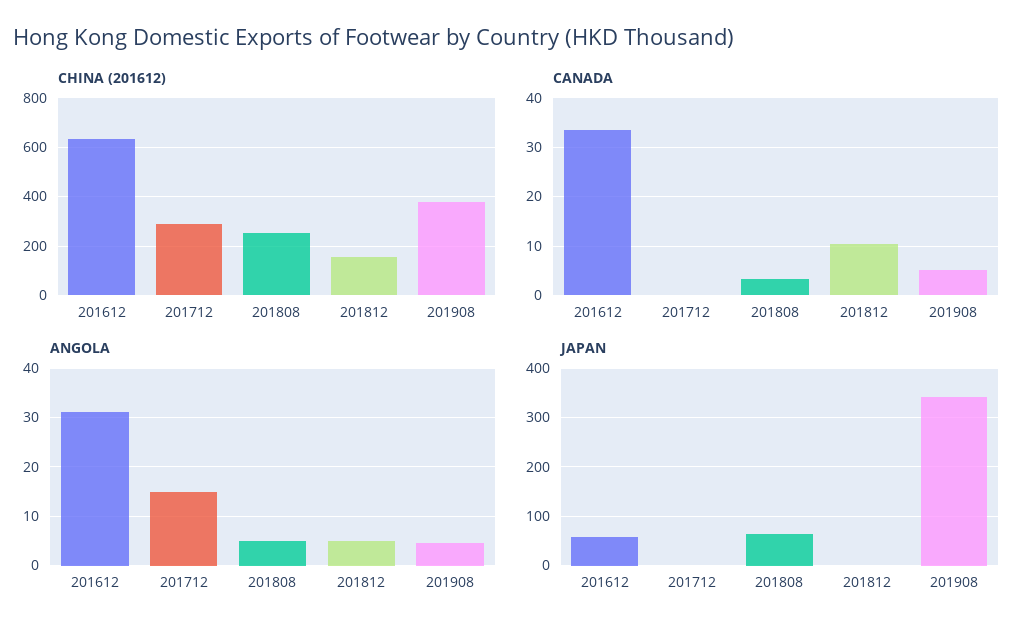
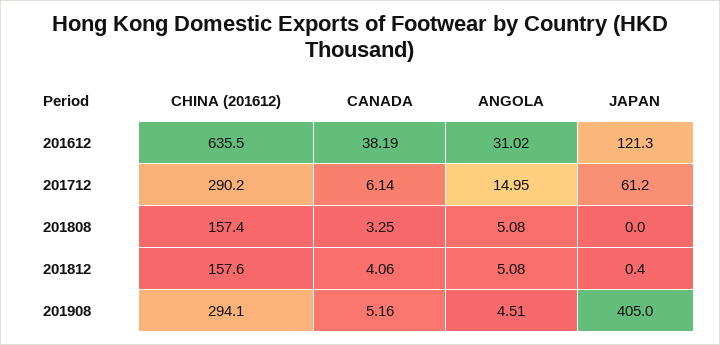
CHINA (201612), 201808: 250 -> 157.4
CHINA (201612), 201908: 375 -> 294.1
CANADA, 201612: 34 -> 38.19
CANADA, 201712: 0 -> 6.14
CANADA, 201812: 10 -> 4.06
JAPAN, 201612: 60 -> 121.3
JAPAN, 201712: 0 -> 61.2
JAPAN, 201808: 60 -> 0
JAPAN, 201908: 340 -> 405

